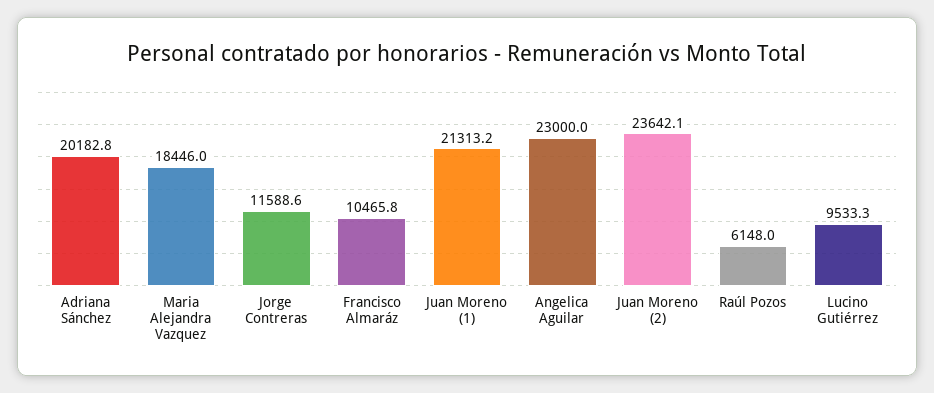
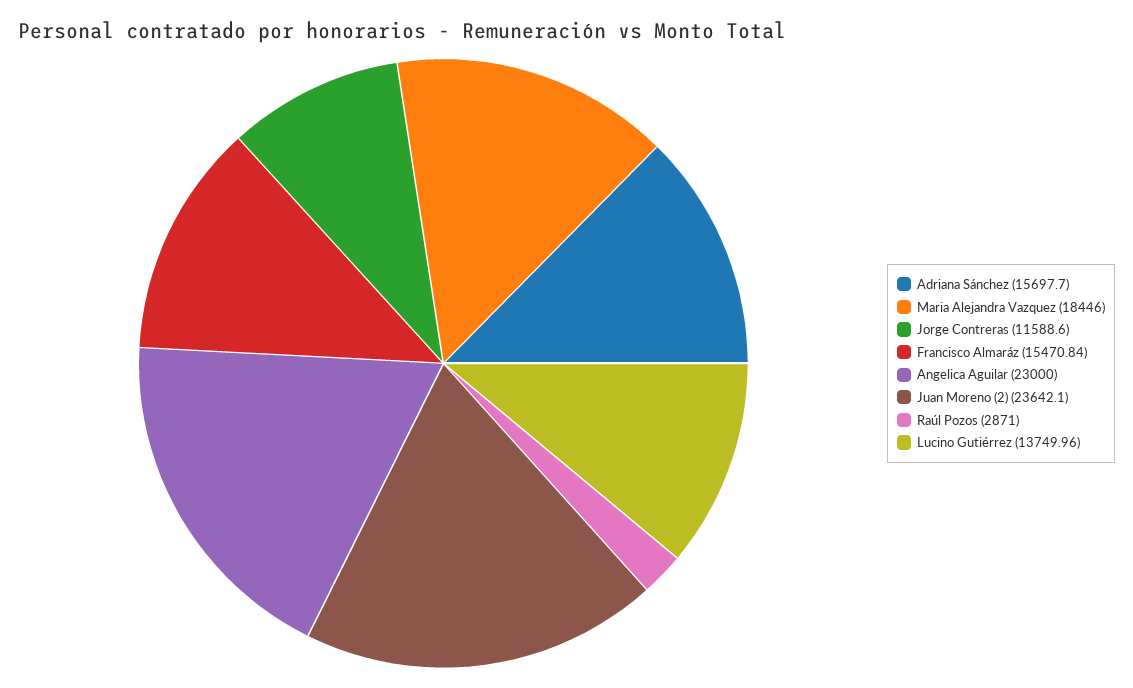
Adriana Sánchez: 20182.8 -> 15697.7
Francisco Almaráz: 10465.8 -> 15470.84
Juan Moreno (1): 21313.2 -> none
Raúl Pozos: 6148 -> 2871
Lucino Gutiérrez: 9533.3 -> 13749.96

